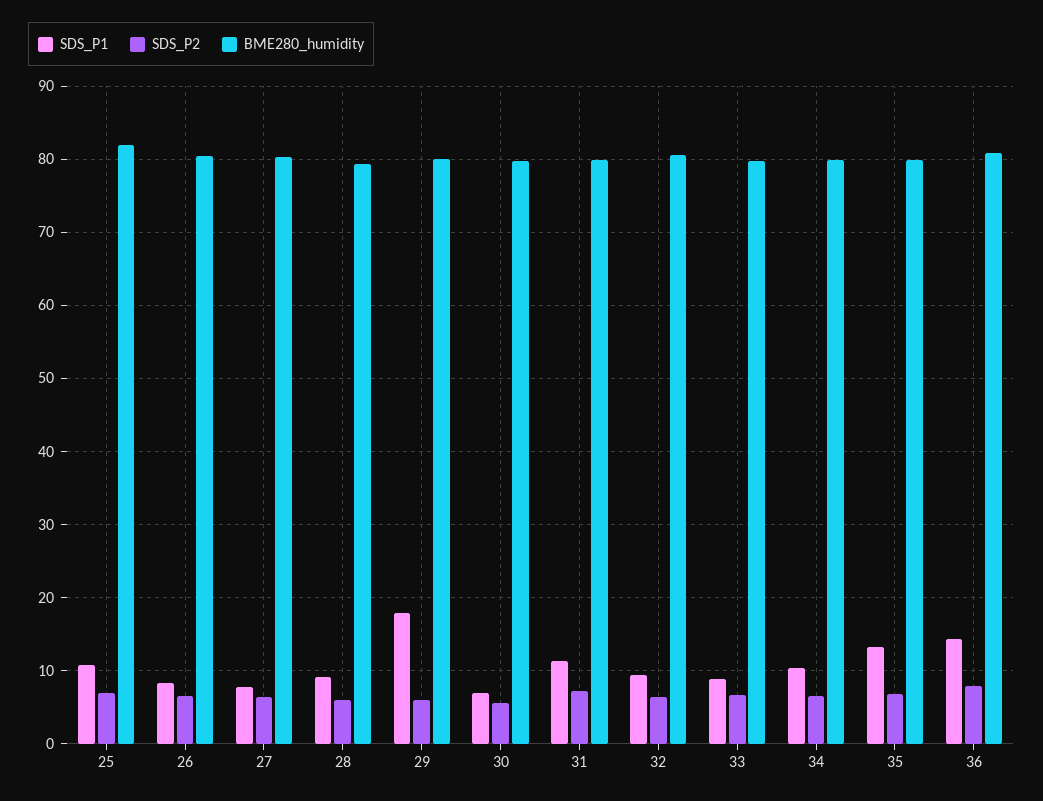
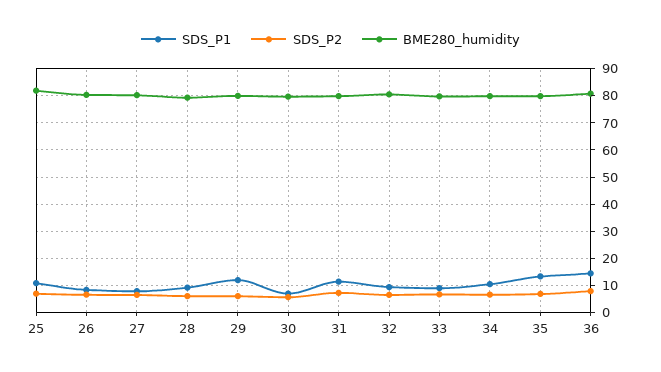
SDS_P1, 29: 18 -> 12.5

